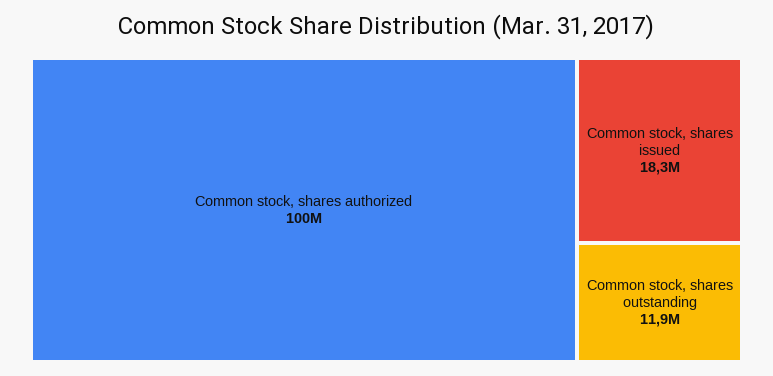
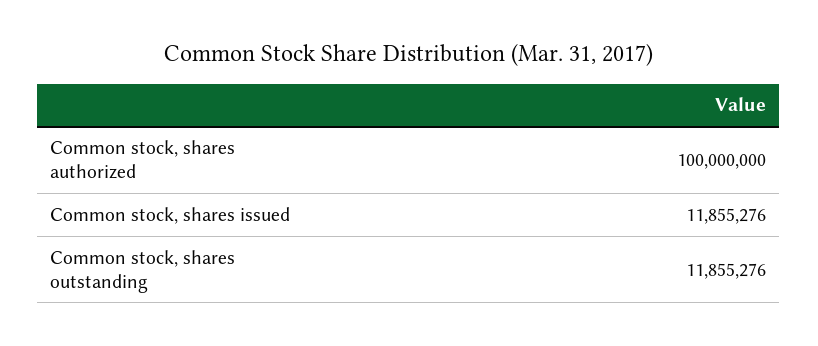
Common stock, shares issued: 18300000 -> 11855276

